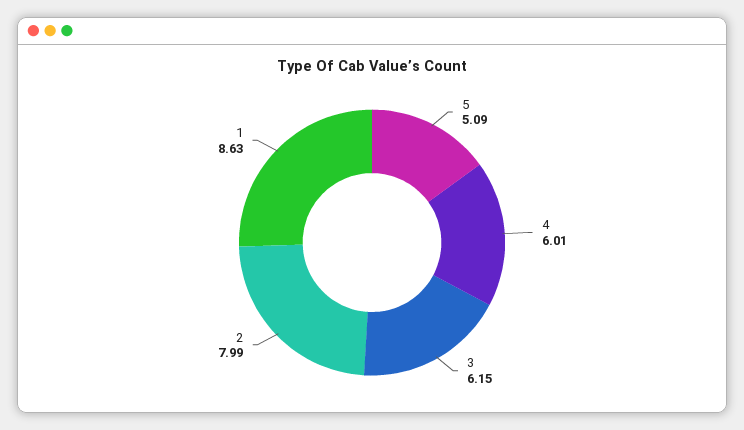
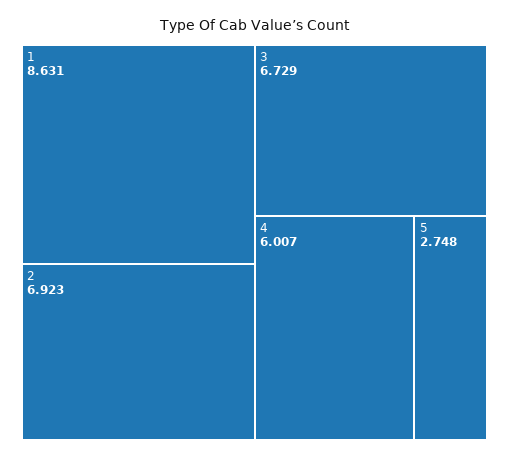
5: 5.09 -> 2.748
3: 6.15 -> 6.729
2: 7.99 -> 6.923

